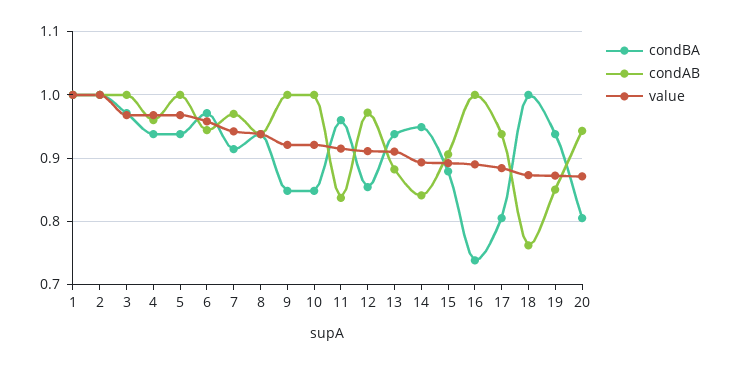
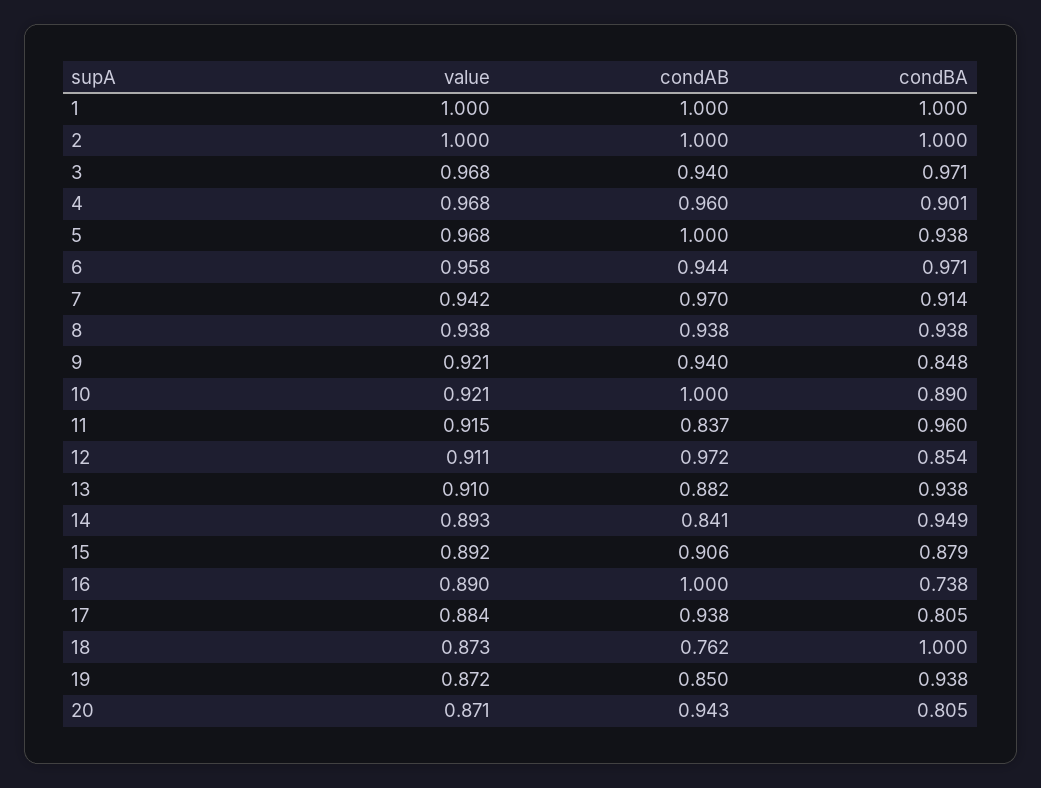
condAB, 3: 1 -> 0.94
condBA, 4: 0.94 -> 0.901
condAB, 9: 1 -> 0.94
condBA, 10: 0.85 -> 0.89

